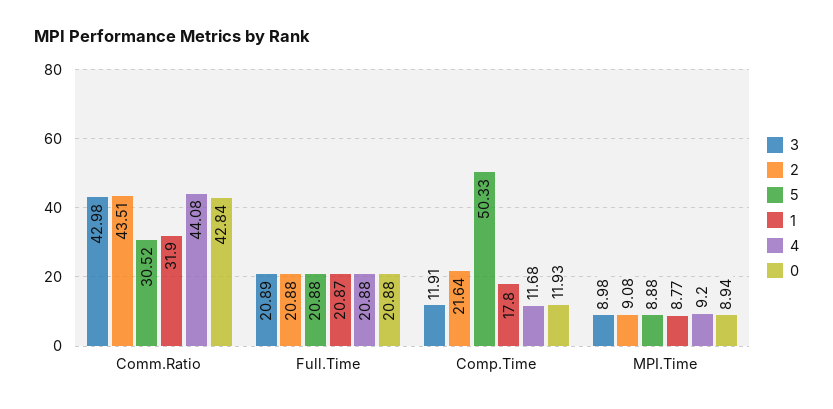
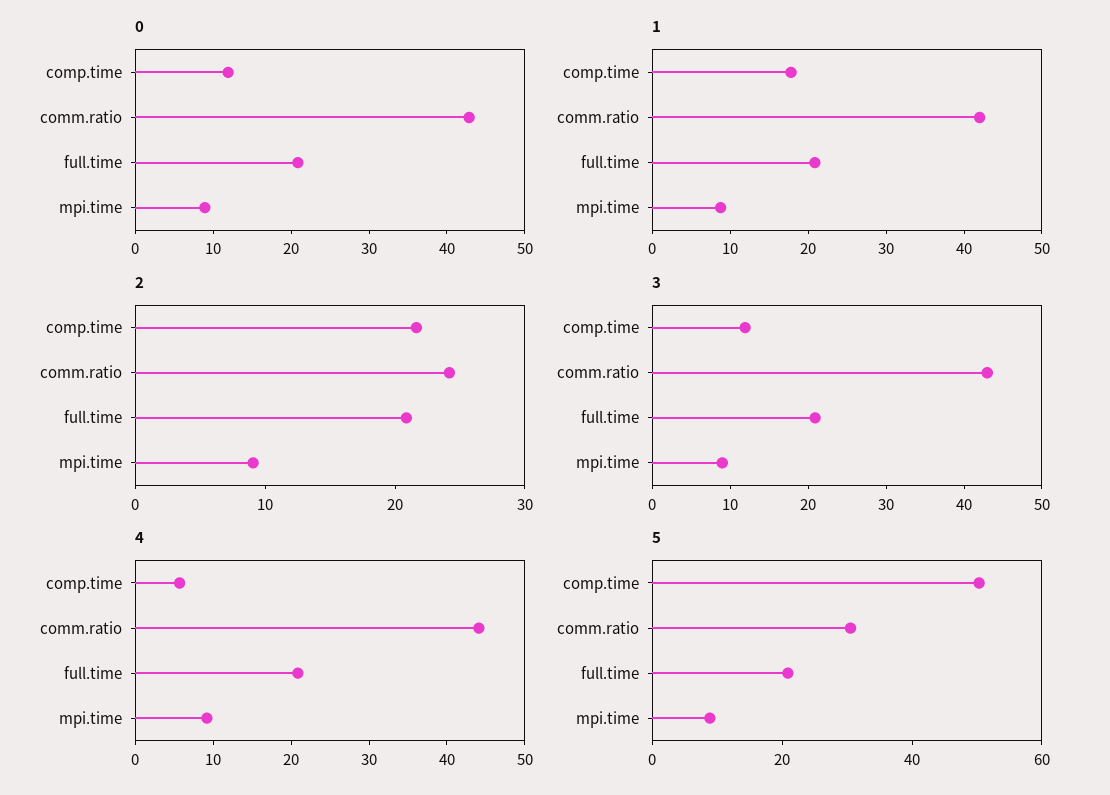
2, Comm.Ratio: 43.51 -> 24
1, Comm.Ratio: 31.9 -> 42
4, Comp.Time: 11.68 -> 6

